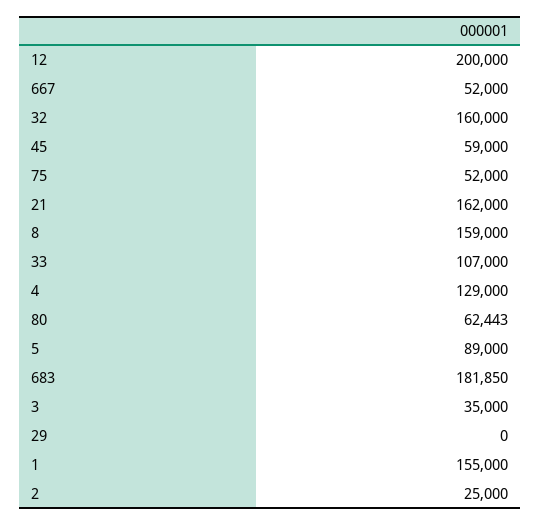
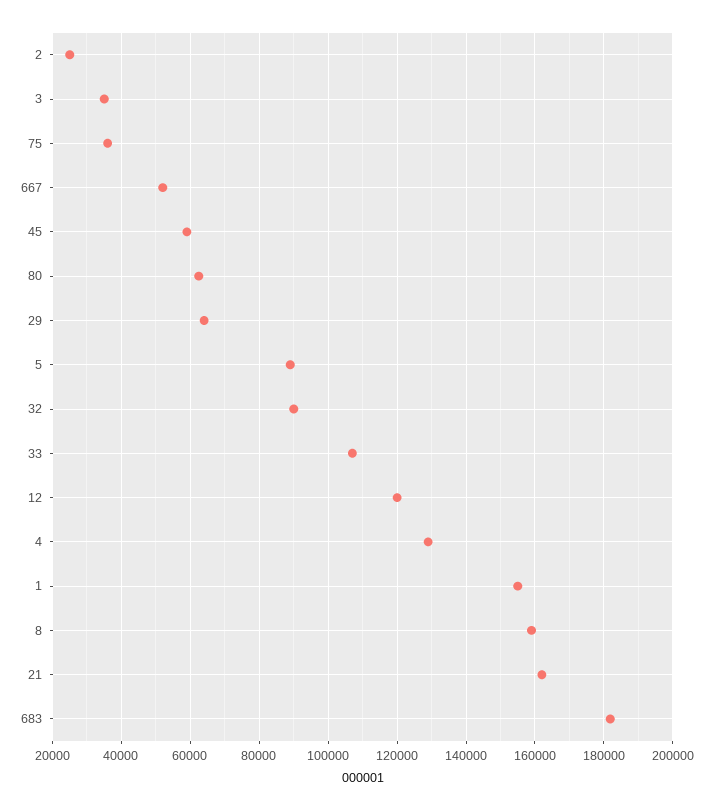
12: 200000 -> 120000
32: 160000 -> 90000
75: 52000 -> 36000
29: 0 -> 64000

